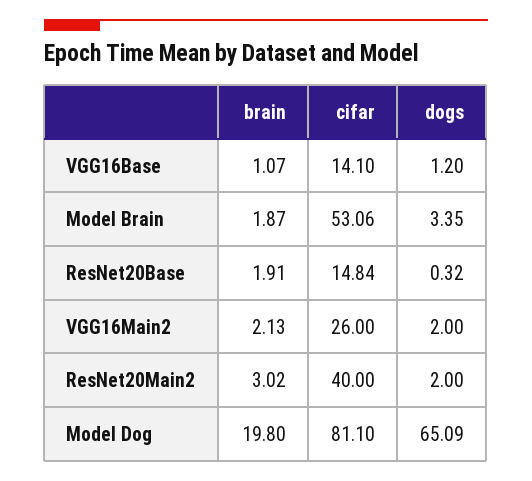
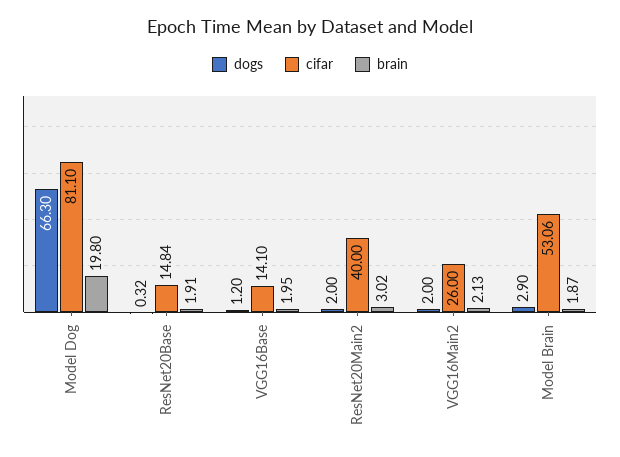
brain, VGG16Base: 1.07 -> 1.95
dogs, Model Brain: 3.35 -> 2.9
dogs, Model Dog: 65.09 -> 66.3

